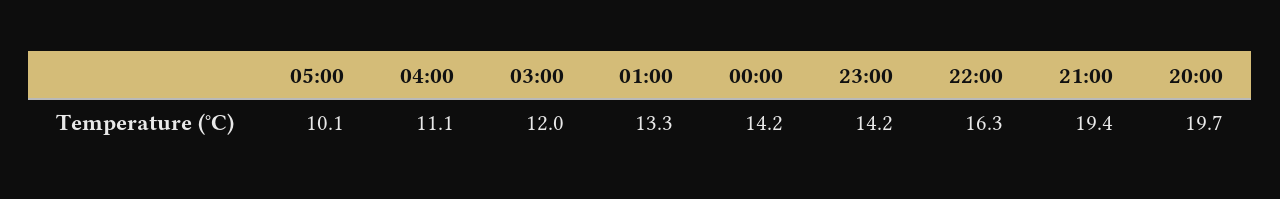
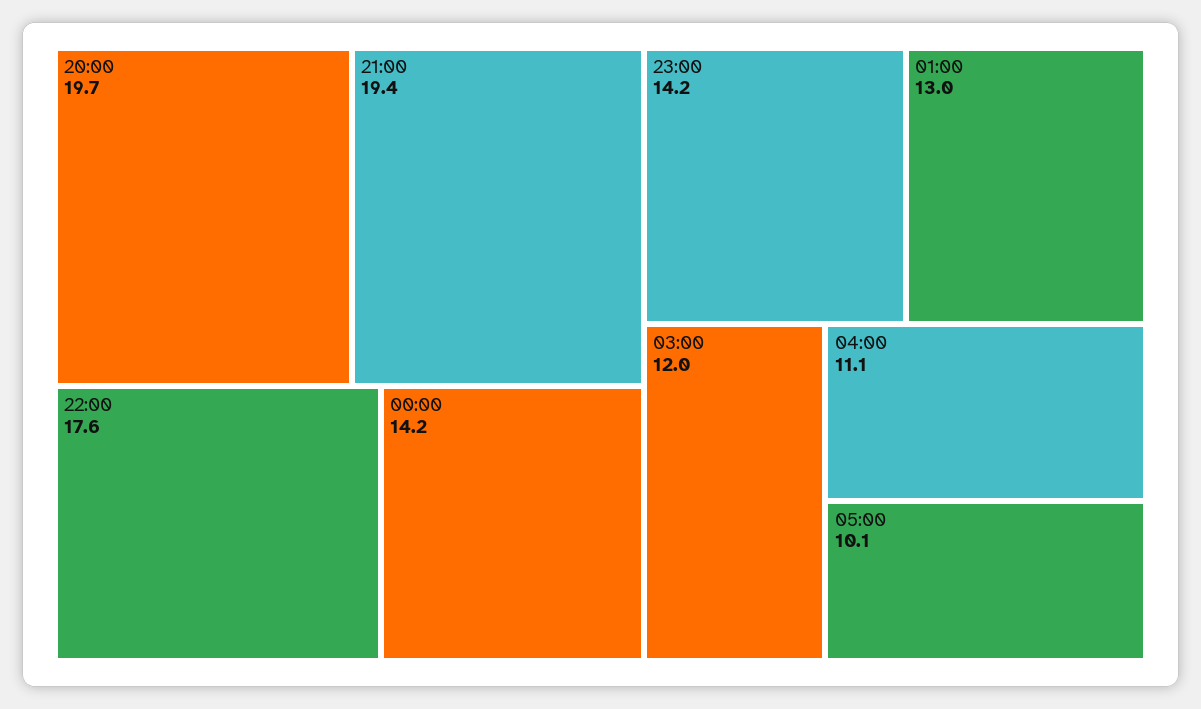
01:00: 13.3 -> 13
22:00: 16.3 -> 17.6

